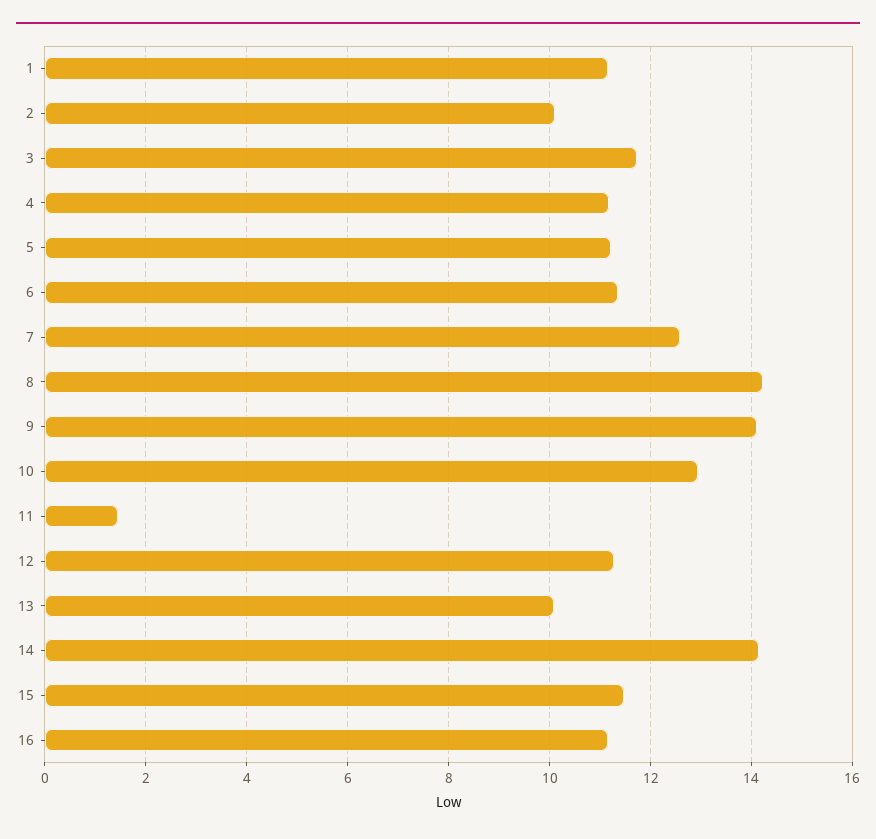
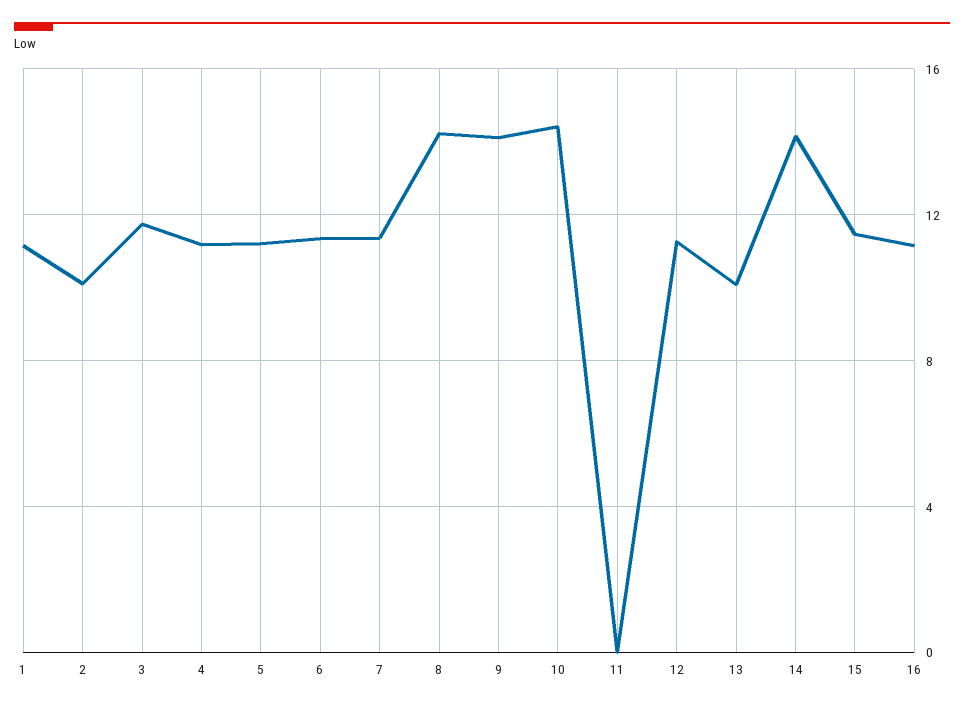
7: 12.6 -> 11.5
10: 13 -> 14.5
11: 1.4 -> 0

